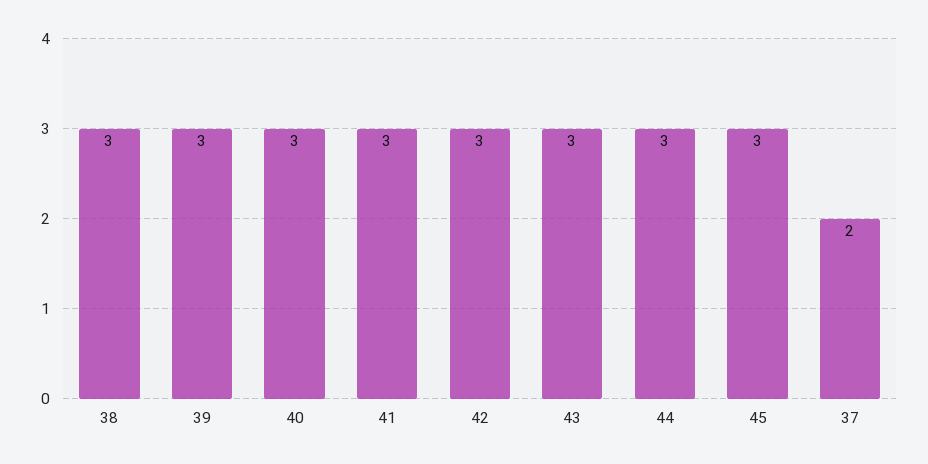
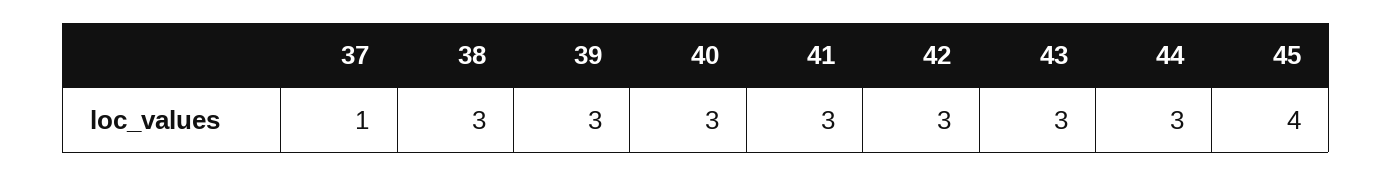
45: 3 -> 4
37: 2 -> 1

